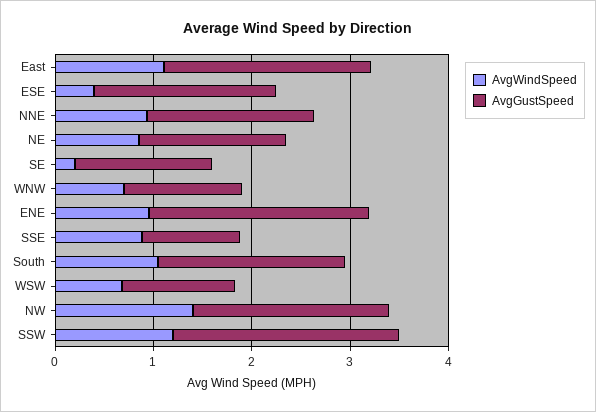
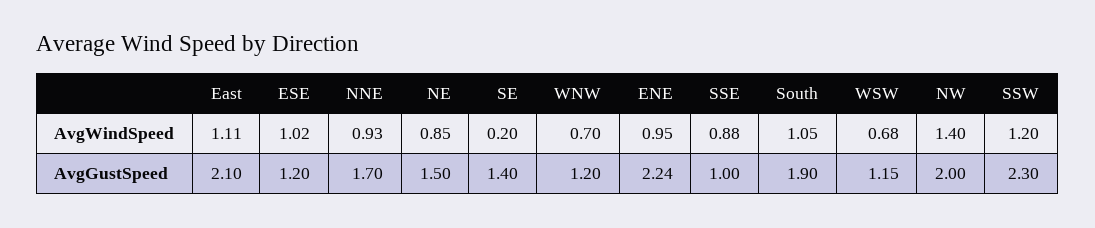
AvgWindSpeed, ESE: 0.4 -> 1.02
AvgGustSpeed, ESE: 1.8 -> 1.2

